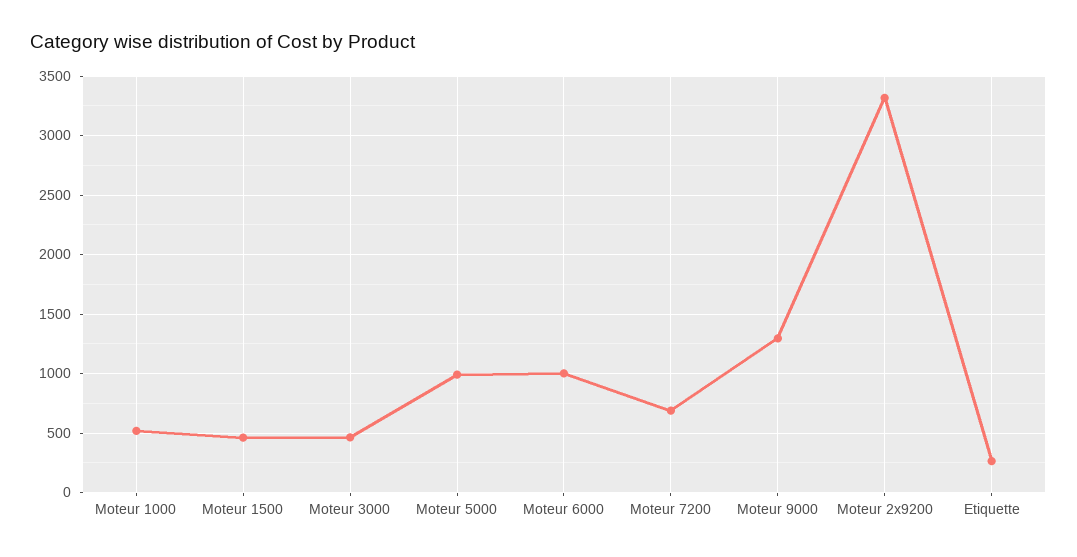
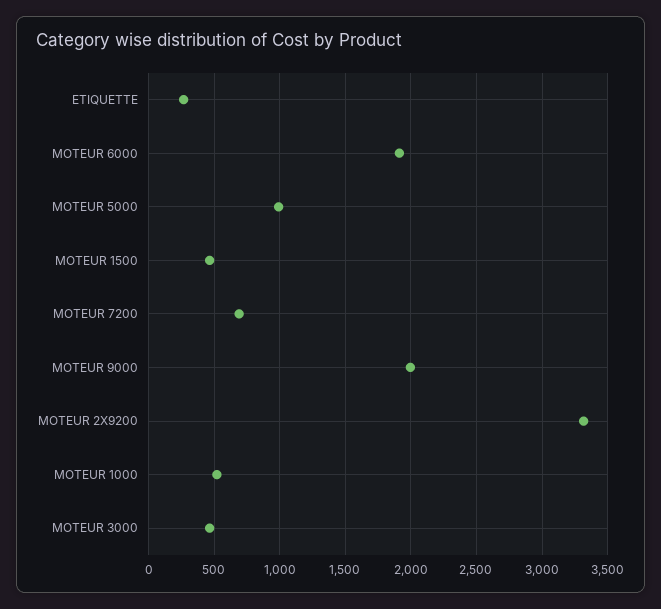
Moteur 6000: 1000 -> 1900
Moteur 9000: 1300 -> 2000

